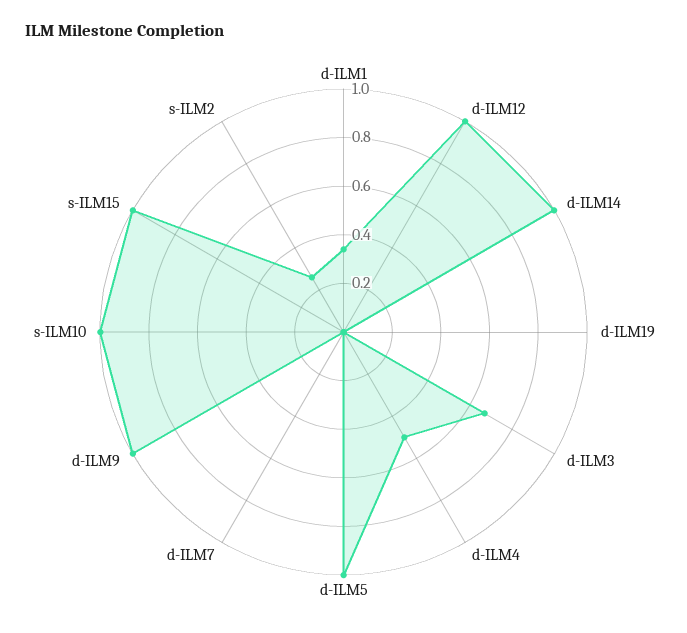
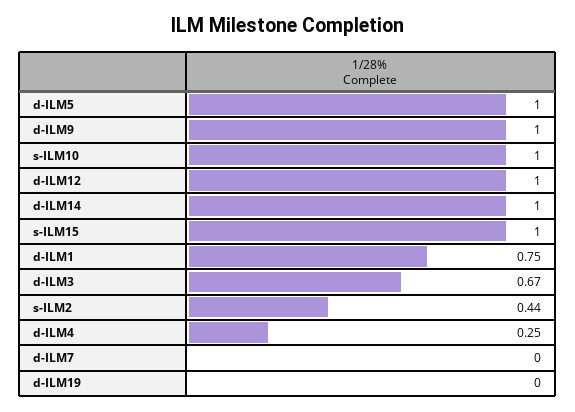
d-ILM1: 0.35 -> 0.75
d-ILM4: 0.5 -> 0.25
s-ILM2: 0.25 -> 0.44

